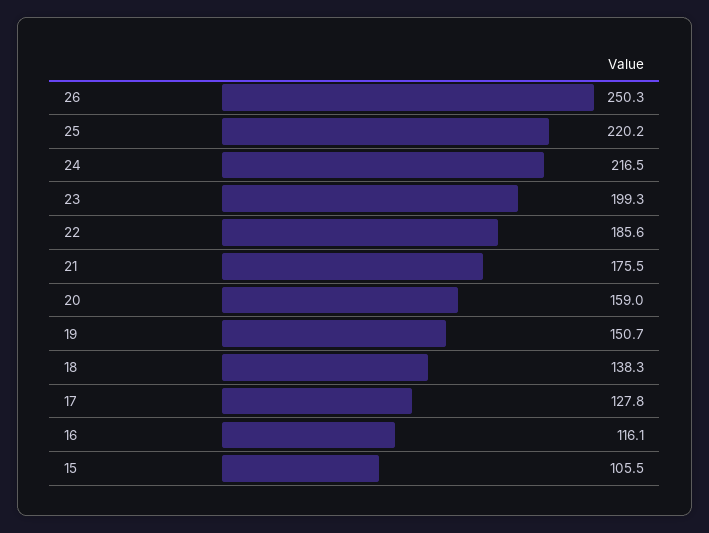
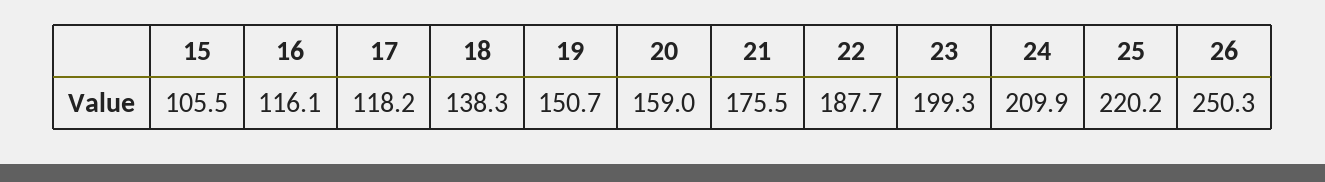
24: 216.5 -> 209.9
22: 185.6 -> 187.7
17: 127.8 -> 118.2

